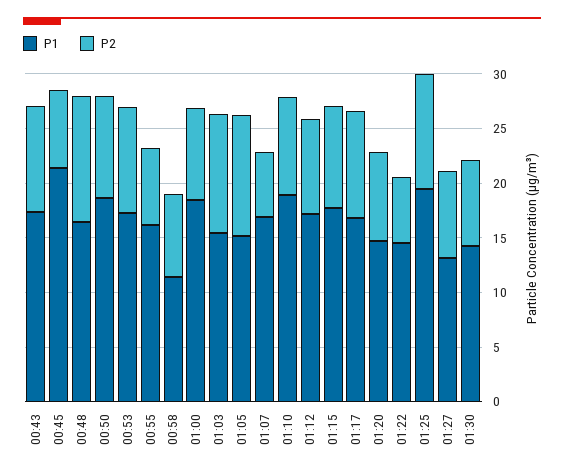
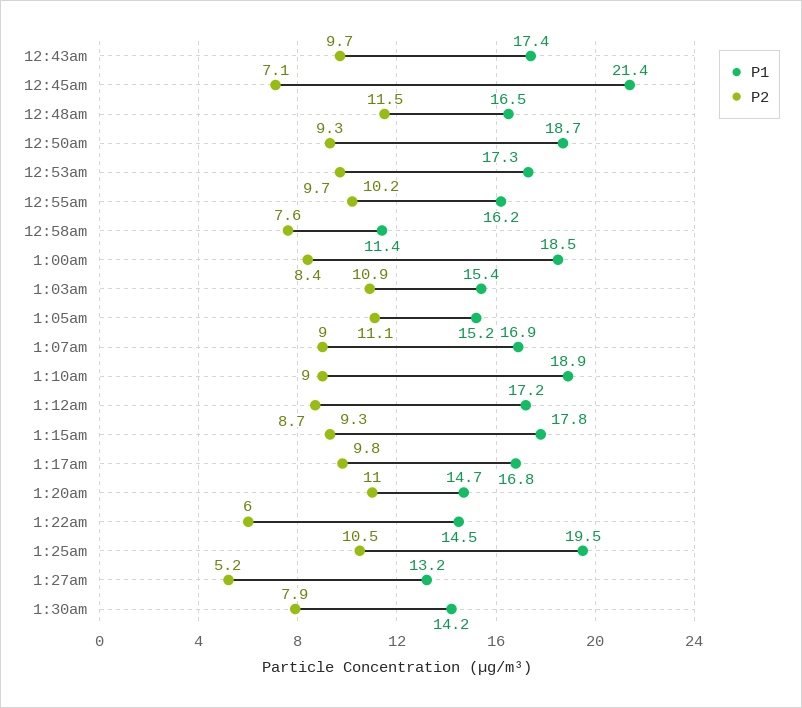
P2, 00:55: 7 -> 10.2
P2, 01:07: 6 -> 9
P2, 01:20: 8 -> 11
P2, 01:27: 8 -> 5.2

